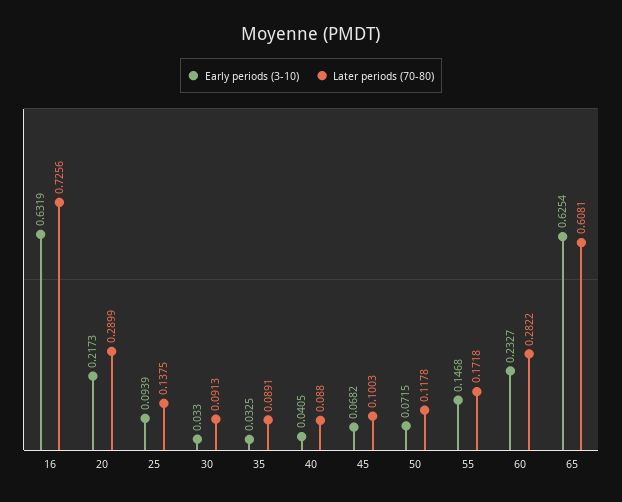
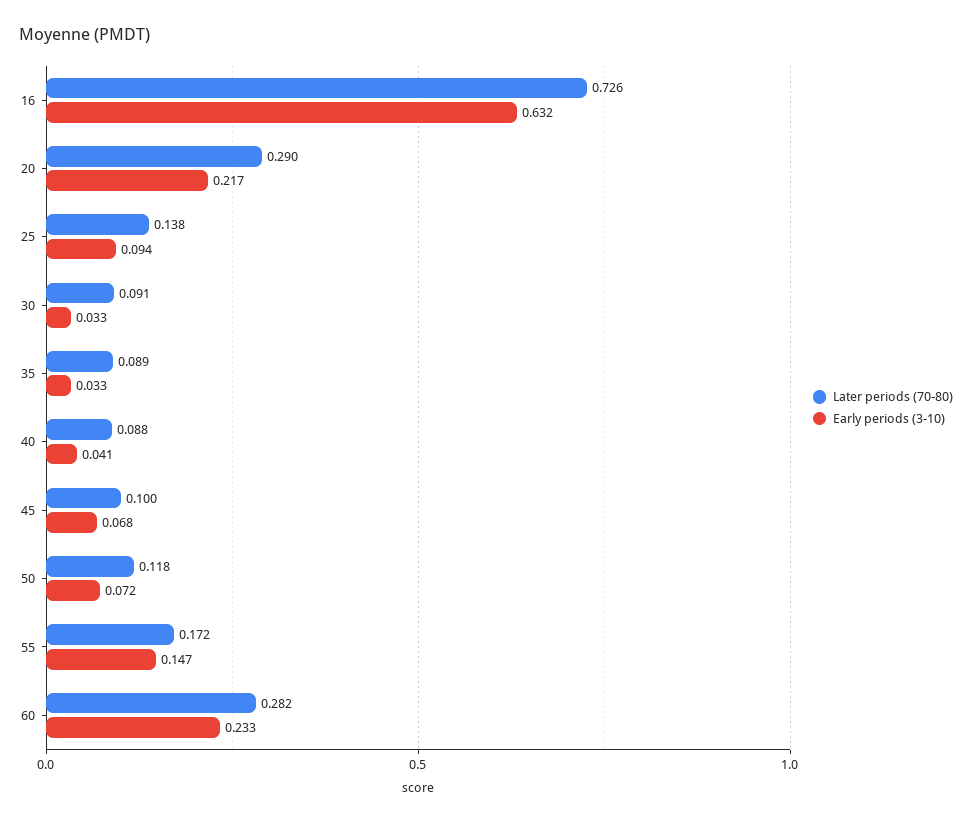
Early periods (3-10), 65: 0.6254 -> none
Later periods (70-80), 65: 0.6081 -> none

